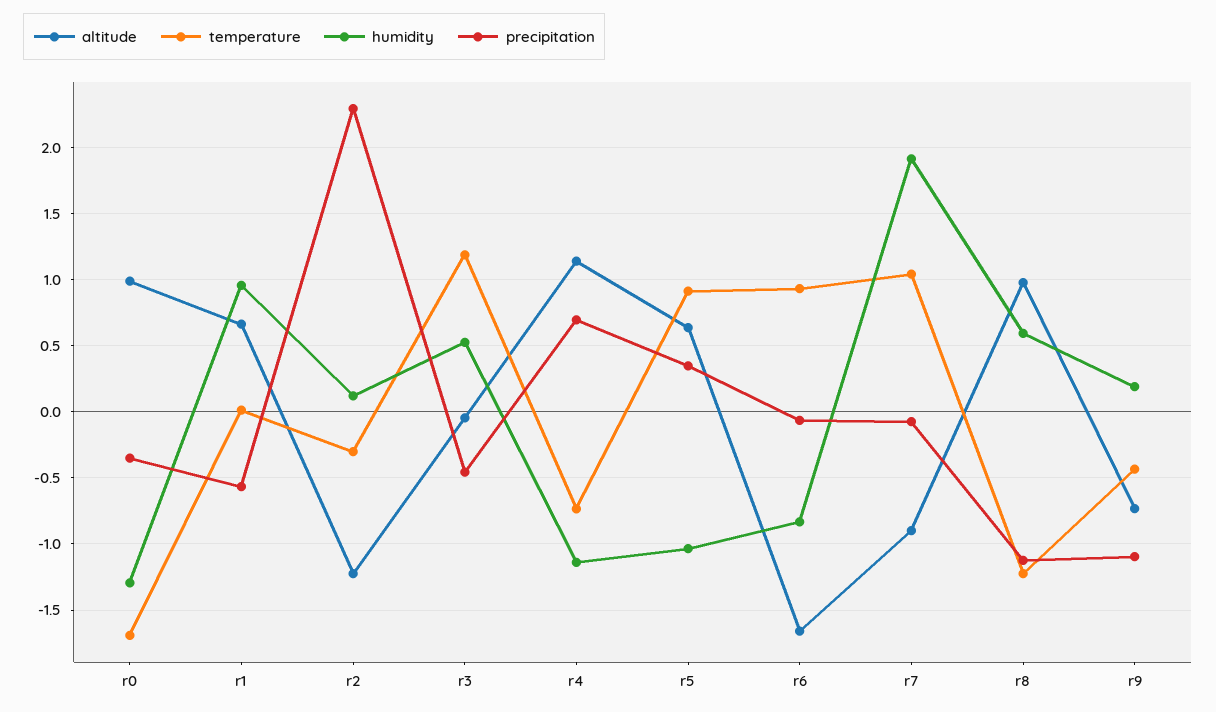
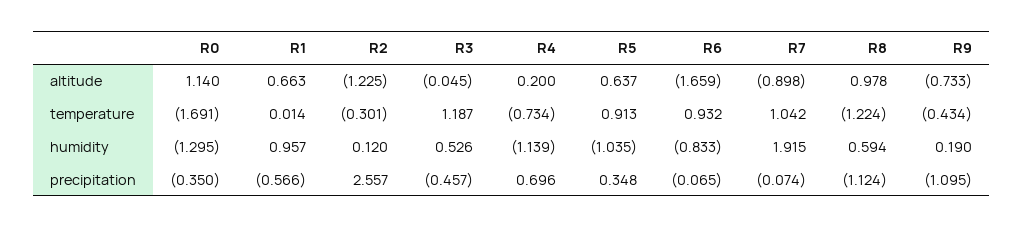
altitude, r0: 1 -> 1.14
precipitation, r2: 2.3 -> 2.557
altitude, r4: 1.15 -> 0.2

